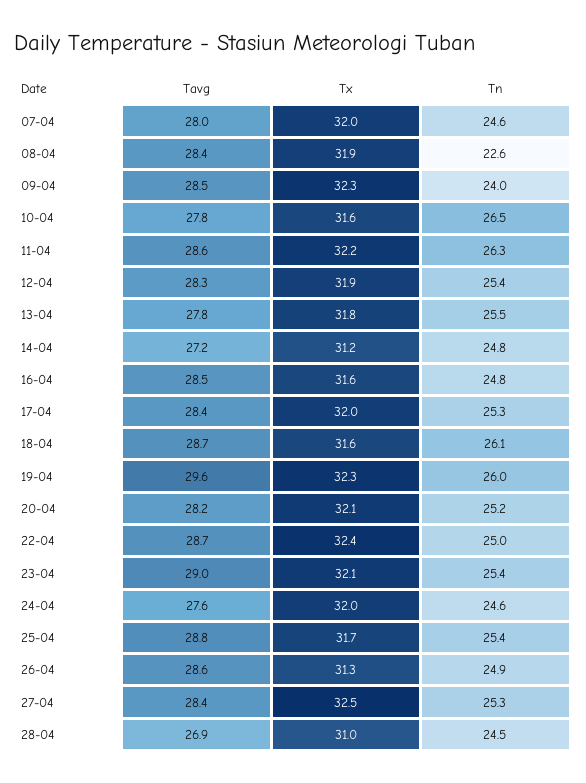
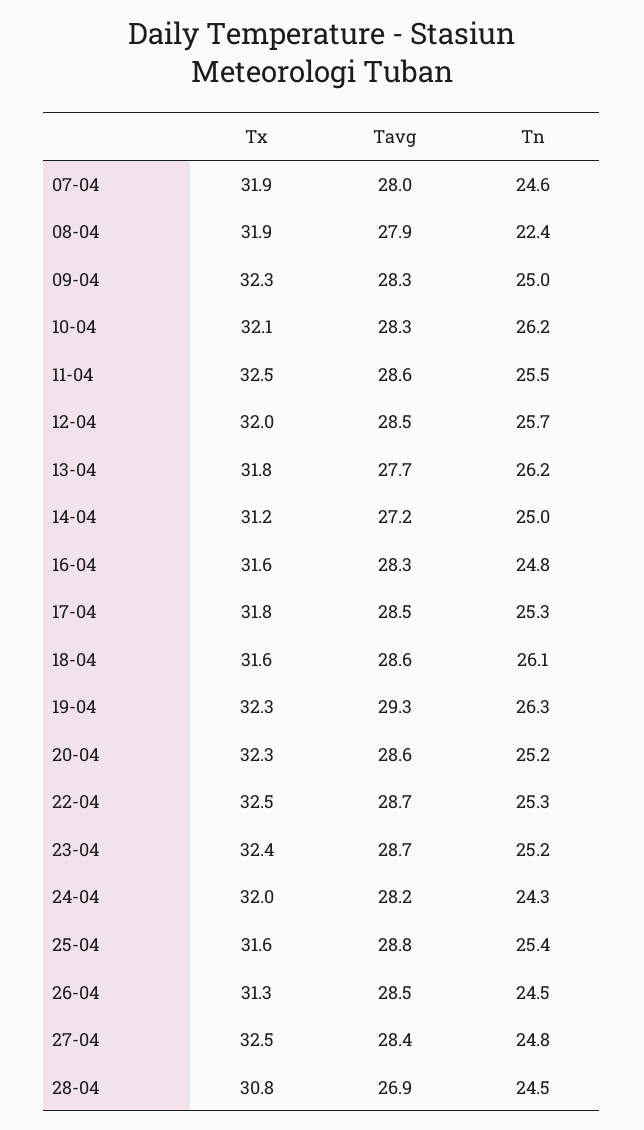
Tx, 07-04: 32 -> 31.9
Tavg, 08-04: 28.4 -> 27.9
Tn, 08-04: 22.6 -> 22.4
Tavg, 09-04: 28.5 -> 28.3
Tn, 09-04: 24 -> 25
Tavg, 10-04: 27.8 -> 28.3
Tx, 10-04: 31.6 -> 32.1
Tn, 10-04: 26.5 -> 26.2
Tx, 11-04: 32.2 -> 32.5
Tn, 11-04: 26.3 -> 25.5
Tavg, 12-04: 28.3 -> 28.5
Tx, 12-04: 31.9 -> 32
Tn, 12-04: 25.4 -> 25.7
Tavg, 13-04: 27.8 -> 27.7
Tn, 13-04: 25.5 -> 26.2
Tn, 14-04: 24.8 -> 25
Tavg, 16-04: 28.5 -> 28.3
Tavg, 17-04: 28.4 -> 28.5
Tx, 17-04: 32 -> 31.8
Tavg, 18-04: 28.7 -> 28.6
Tavg, 19-04: 29.6 -> 29.3
Tn, 19-04: 26 -> 26.3
Tavg, 20-04: 28.2 -> 28.6
Tx, 20-04: 32.1 -> 32.3
Tx, 22-04: 32.4 -> 32.5
Tn, 22-04: 25 -> 25.3
Tavg, 23-04: 29 -> 28.7
Tx, 23-04: 32.1 -> 32.4
Tn, 23-04: 25.4 -> 25.2
Tavg, 24-04: 27.6 -> 28.2
Tn, 24-04: 24.6 -> 24.3
Tx, 25-04: 31.7 -> 31.6
Tavg, 26-04: 28.6 -> 28.5
Tn, 26-04: 24.9 -> 24.5
Tn, 27-04: 25.3 -> 24.8
Tx, 28-04: 31 -> 30.8

